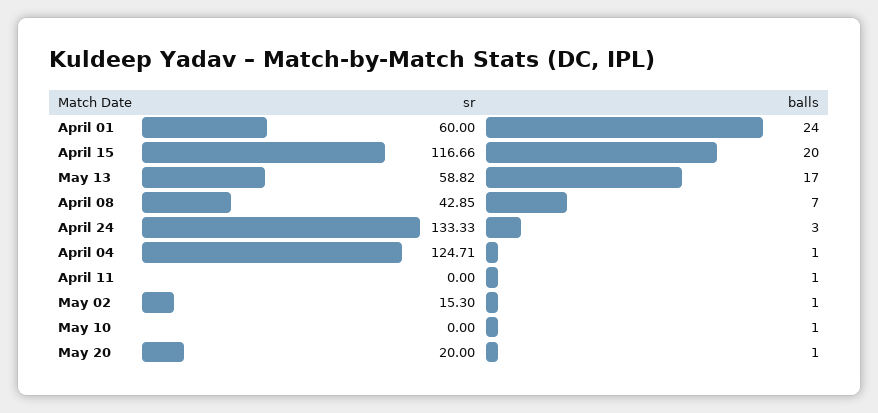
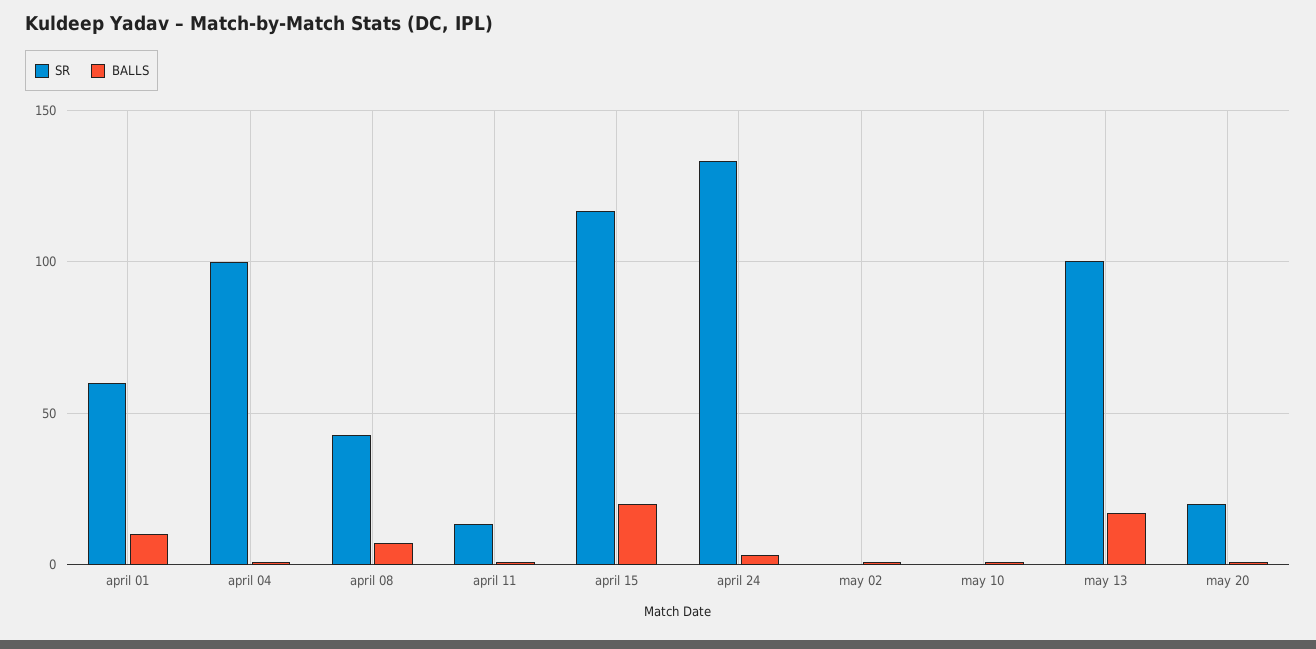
balls, April 01: 24 -> 10
sr, May 13: 58.82 -> 100
sr, April 04: 124.71 -> 100
sr, April 11: 0 -> 15
sr, May 02: 15.3 -> 0

